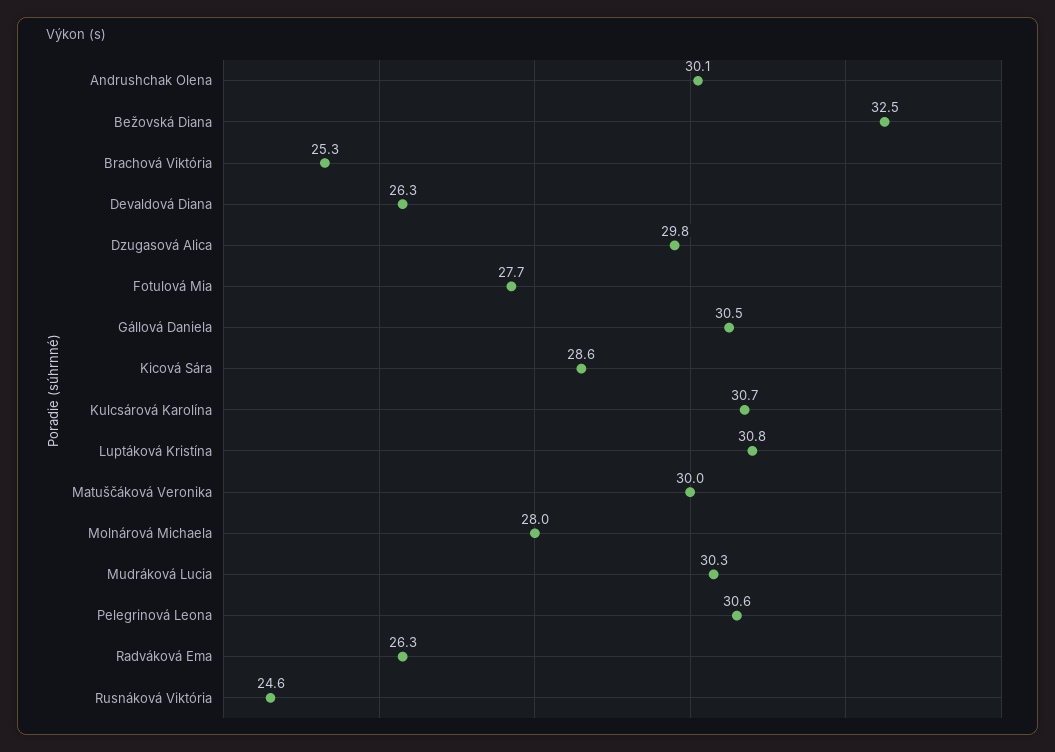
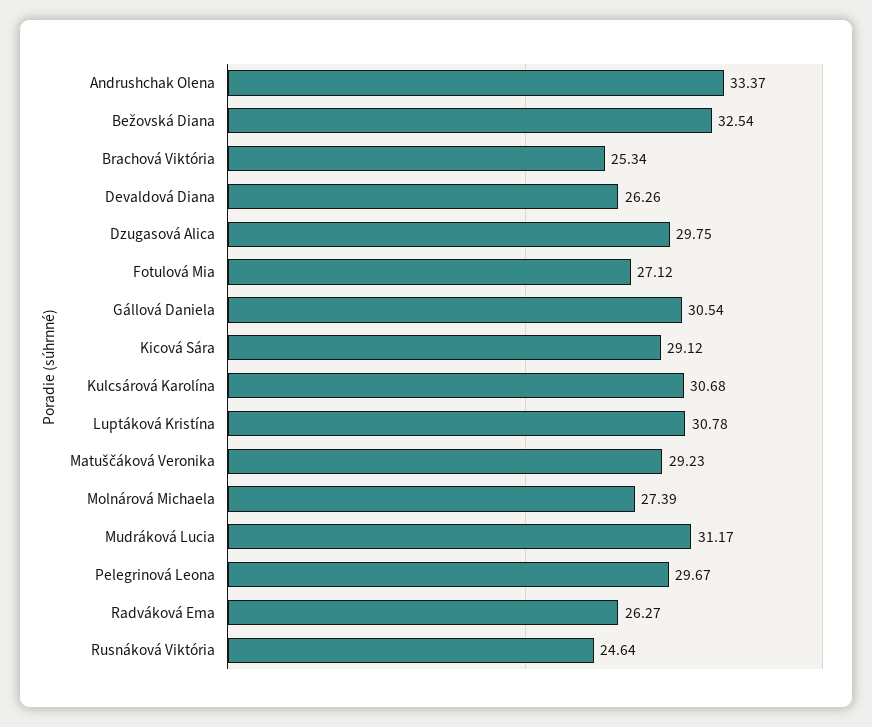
Andrushchak Olena: 30.1 -> 33.37
Fotulová Mia: 27.7 -> 27.12
Kicová Sára: 28.6 -> 29.12
Matuščáková Veronika: 30 -> 29.23
Molnárová Michaela: 28 -> 27.39
Mudráková Lucia: 30.3 -> 31.17
Pelegrinová Leona: 30.6 -> 29.67

